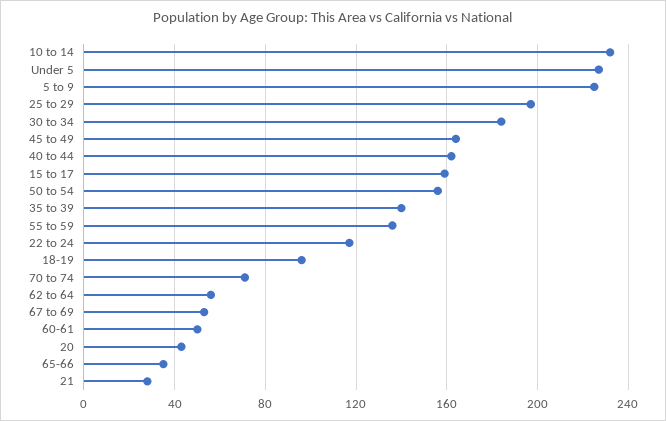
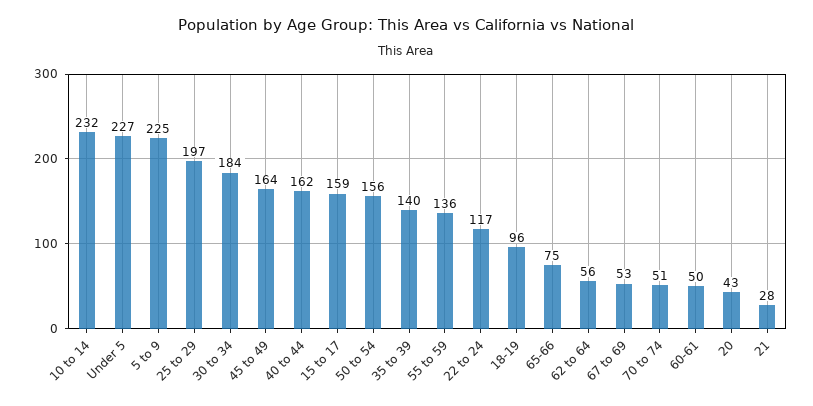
70 to 74: 70 -> 51
65-66: 35 -> 75

